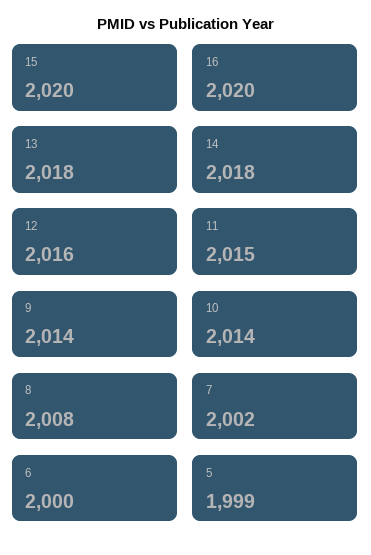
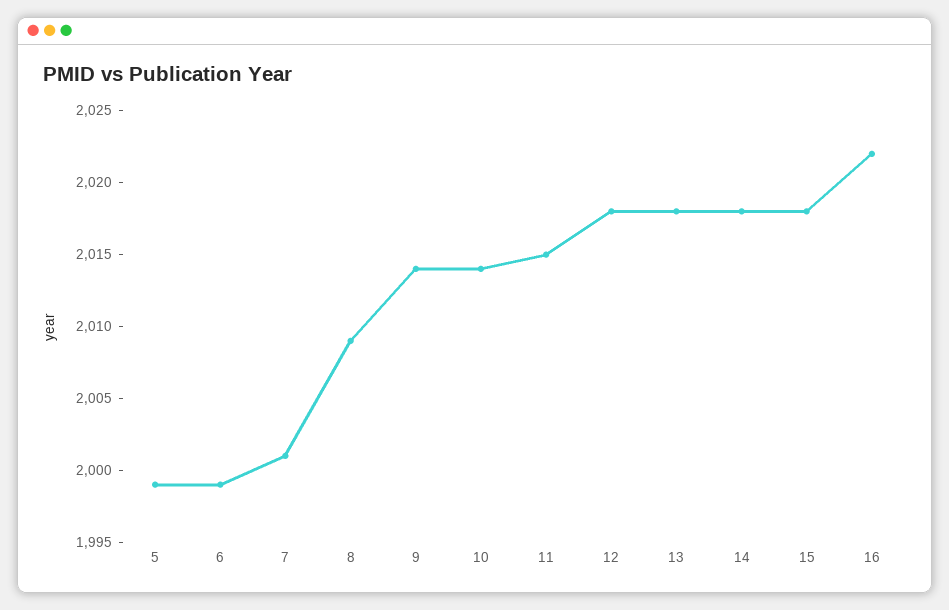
15: 2020 -> 2018
16: 2020 -> 2022
12: 2016 -> 2018
8: 2008 -> 2009
7: 2002 -> 2001
6: 2000 -> 1999

